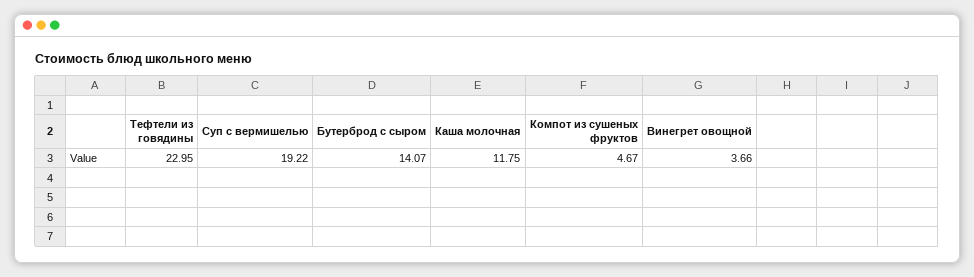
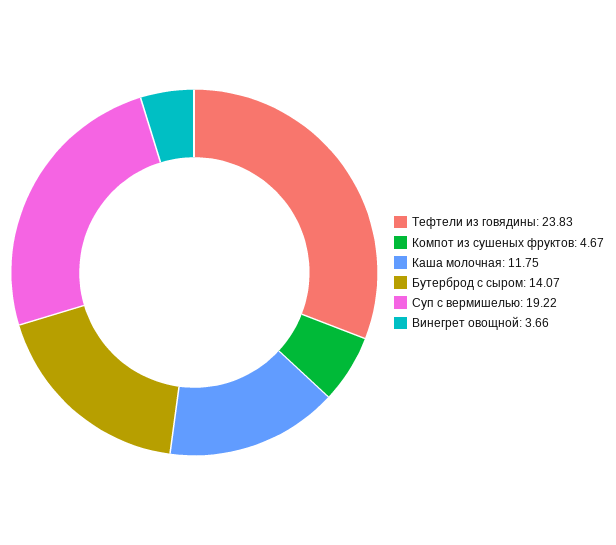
Тефтели из говядины: 22.95 -> 23.83

